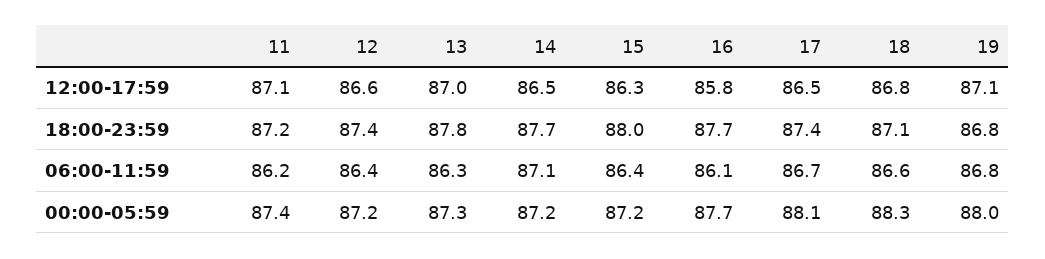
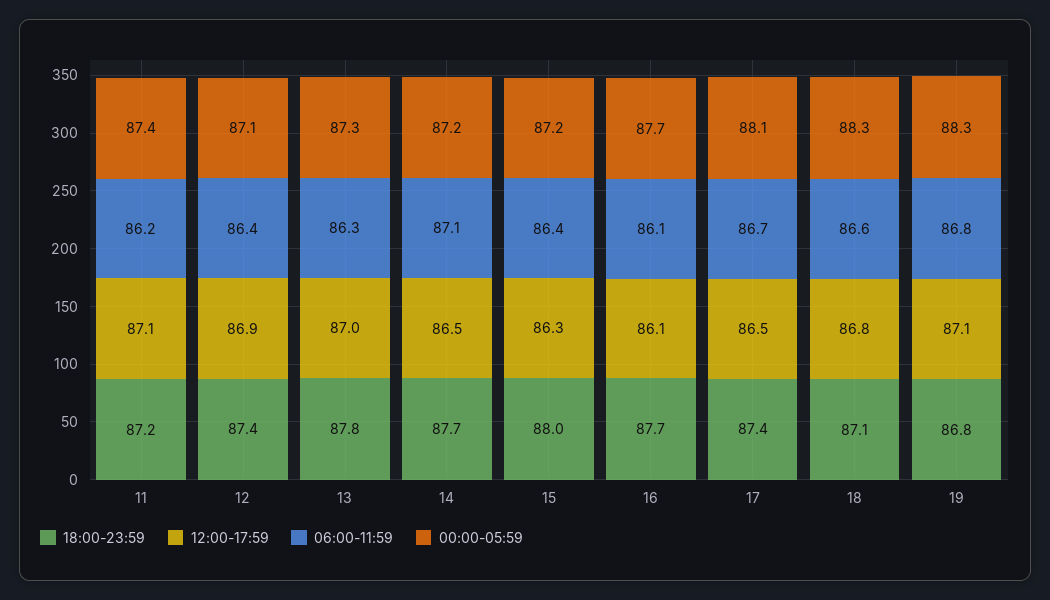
12:00-17:59, 12: 86.6 -> 86.9
12:00-17:59, 16: 85.8 -> 86.1
00:00-05:59, 12: 87.2 -> 87.1
00:00-05:59, 19: 88 -> 88.3

